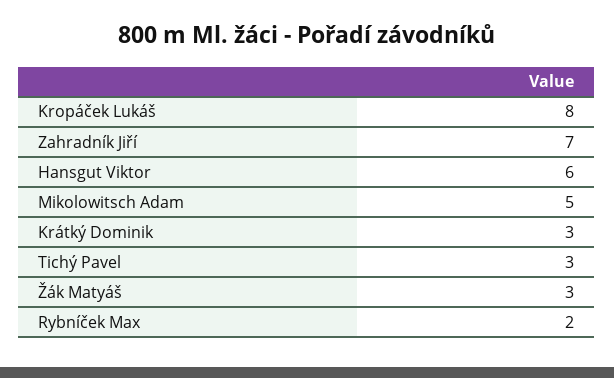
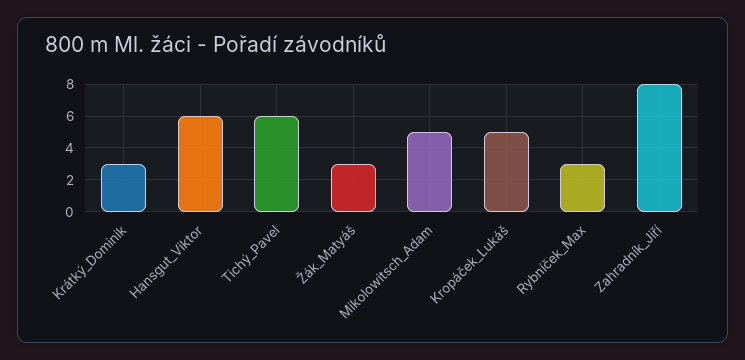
Kropáček Lukáš: 8 -> 5
Zahradník Jiří: 7 -> 8
Tichý Pavel: 3 -> 6
Rybníček Max: 2 -> 3

